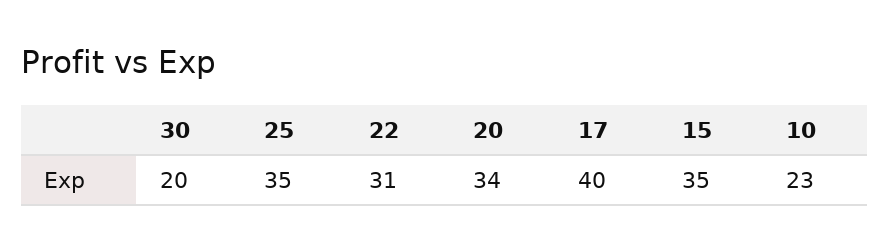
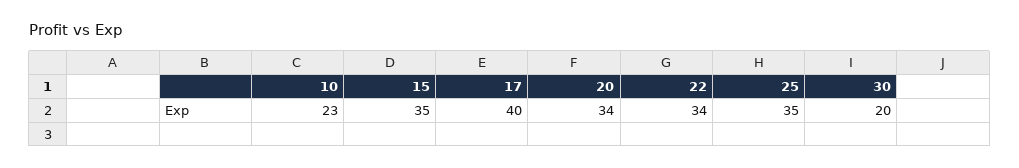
22: 31 -> 34

